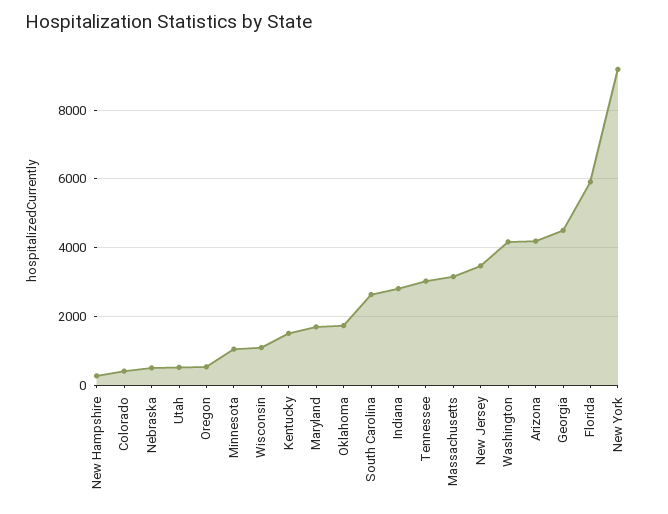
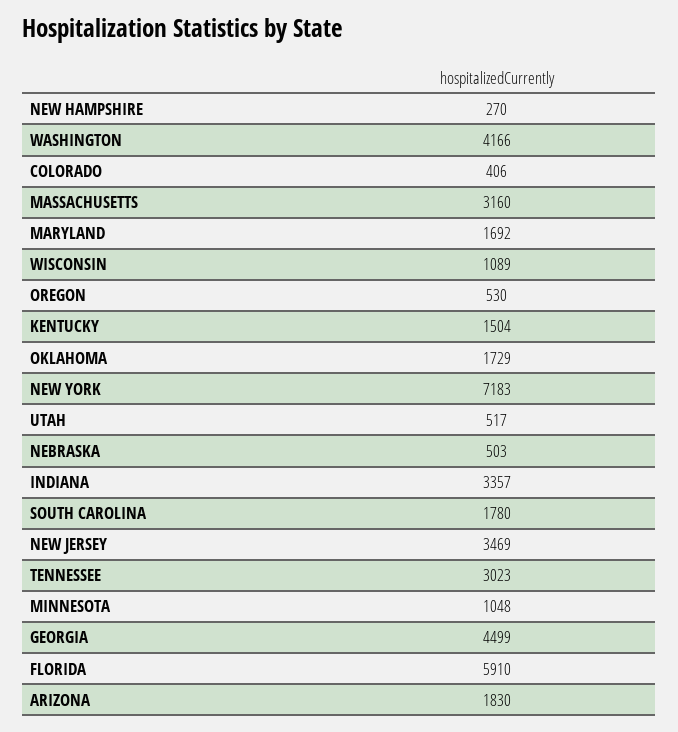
South Carolina: 2600 -> 1780
Indiana: 2800 -> 3357
Arizona: 4200 -> 1830
New York: 9200 -> 7183

